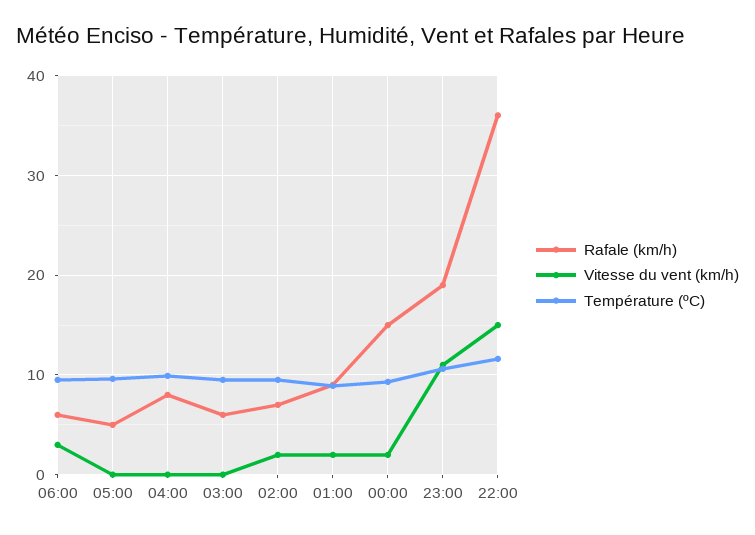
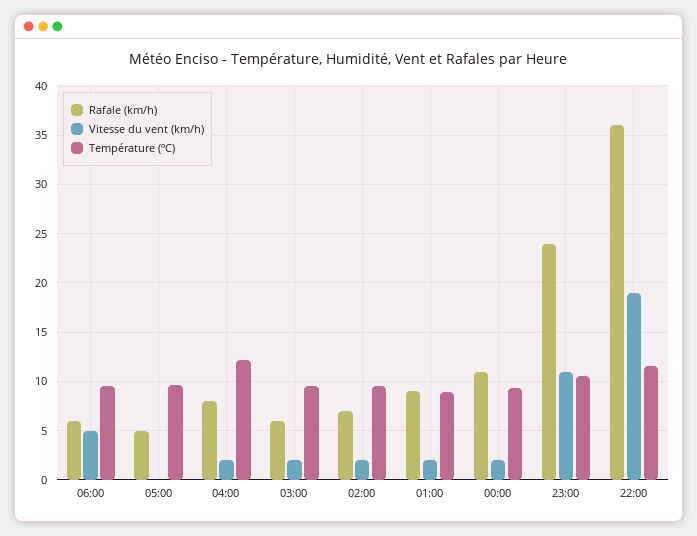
Vitesse du vent (km/h), 06:00: 3 -> 5
Vitesse du vent (km/h), 04:00: 0 -> 2
Température (ºC), 04:00: 10 -> 12
Vitesse du vent (km/h), 03:00: 0 -> 2
Rafale (km/h), 00:00: 15 -> 11
Rafale (km/h), 23:00: 19 -> 24
Vitesse du vent (km/h), 22:00: 15 -> 19

